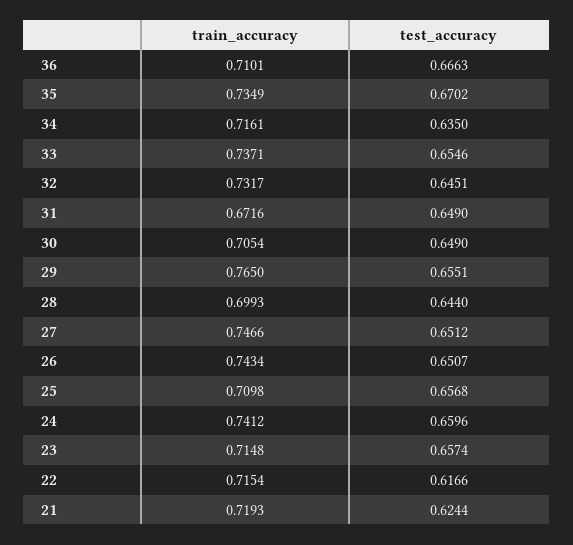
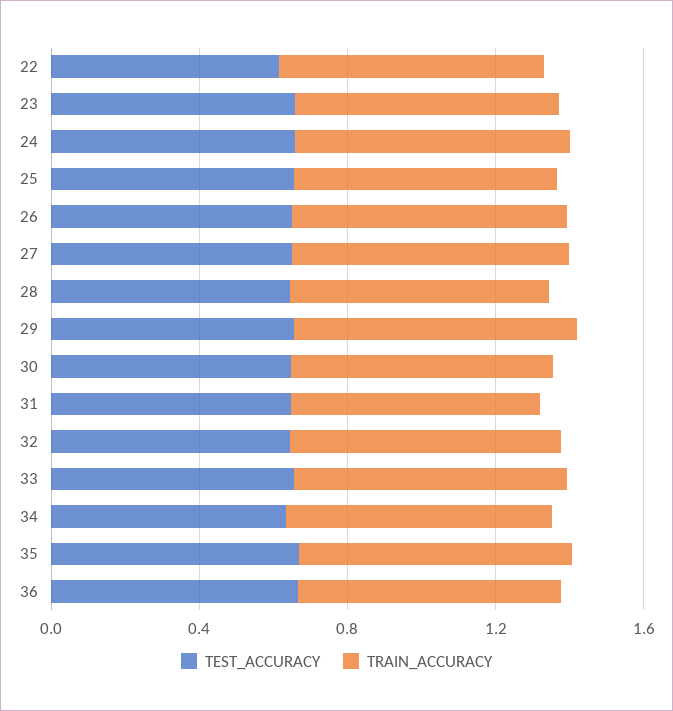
train_accuracy, 21: 0.7193 -> none
test_accuracy, 21: 0.6244 -> none

